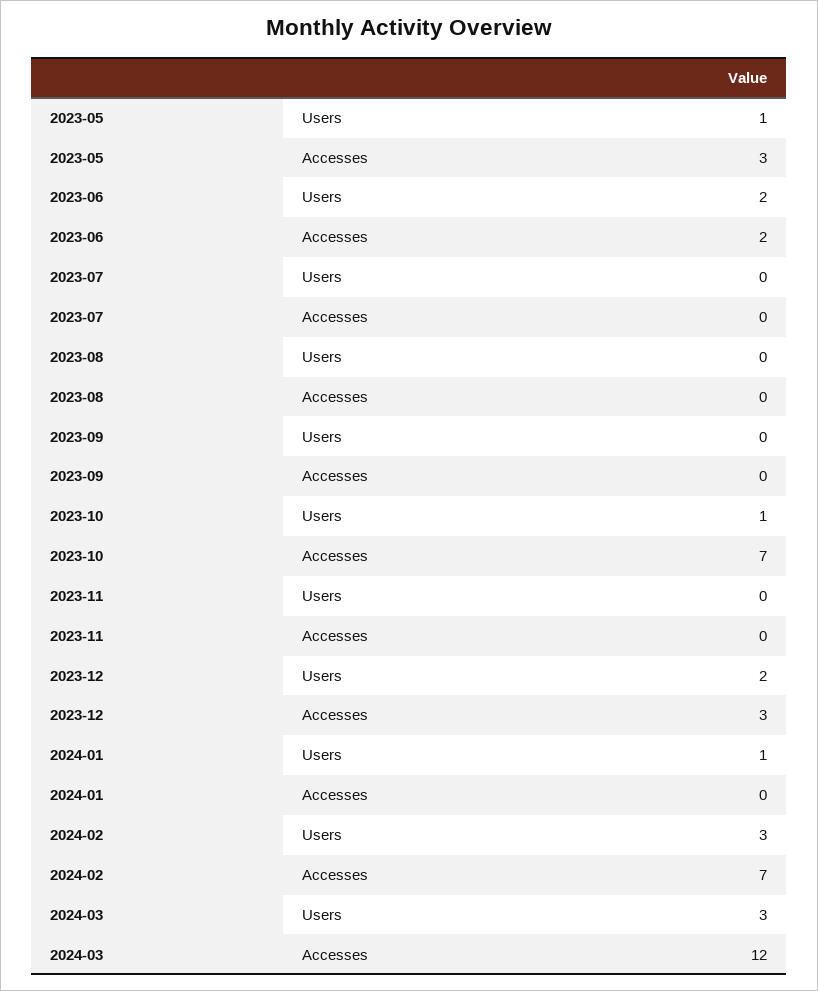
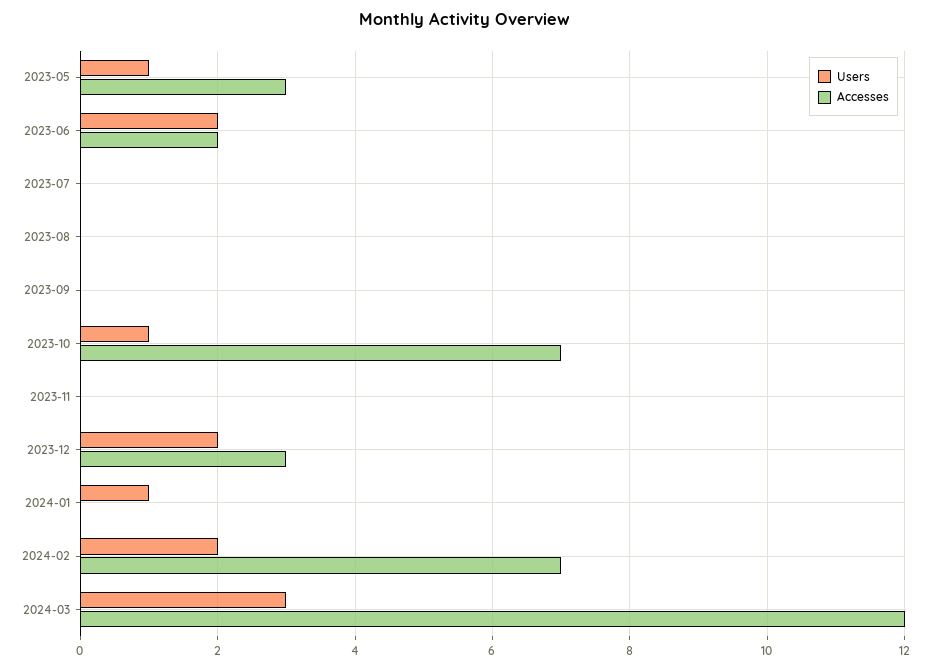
Users, 2024-02: 3 -> 2

